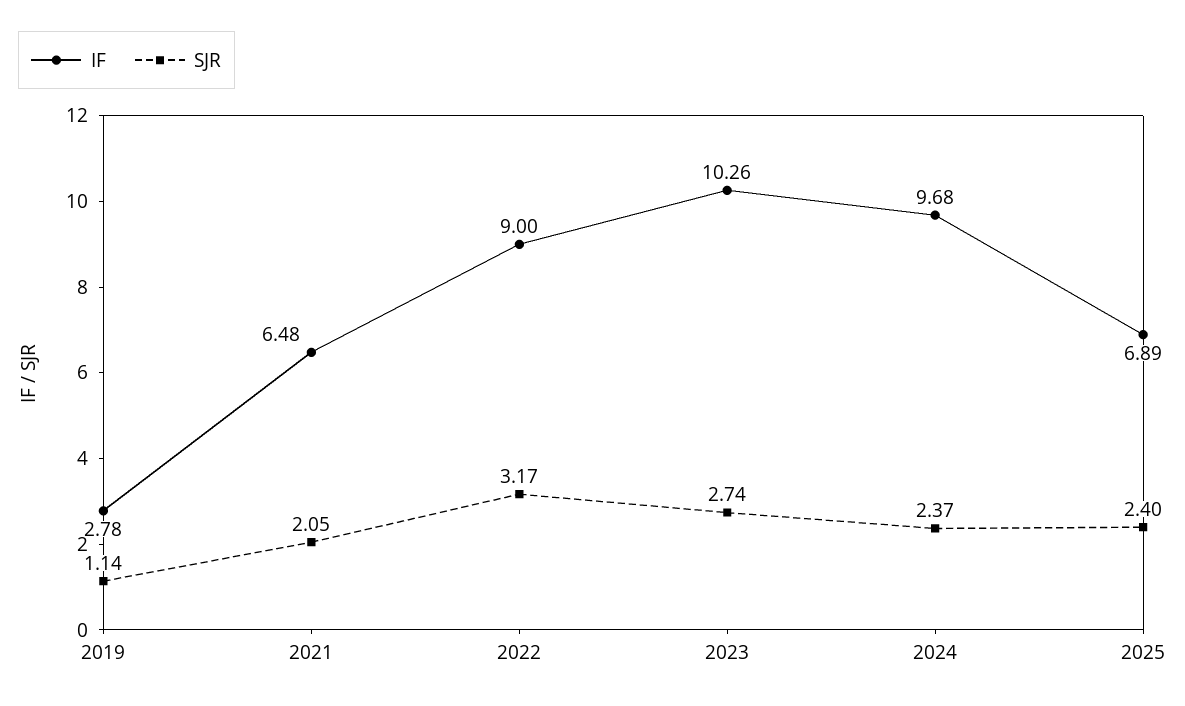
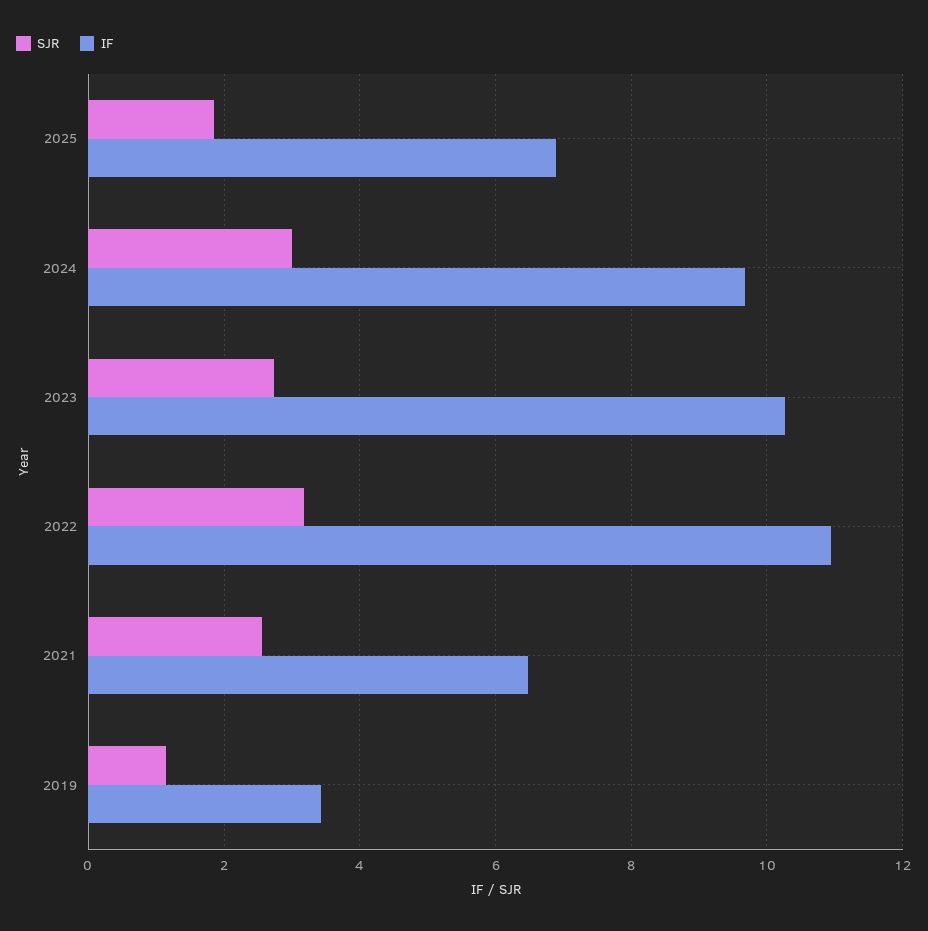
IF, 2019: 2.78 -> 3.4
SJR, 2021: 2.05 -> 2.6
IF, 2022: 9 -> 11
SJR, 2024: 2.37 -> 3
SJR, 2025: 2.4 -> 1.8

